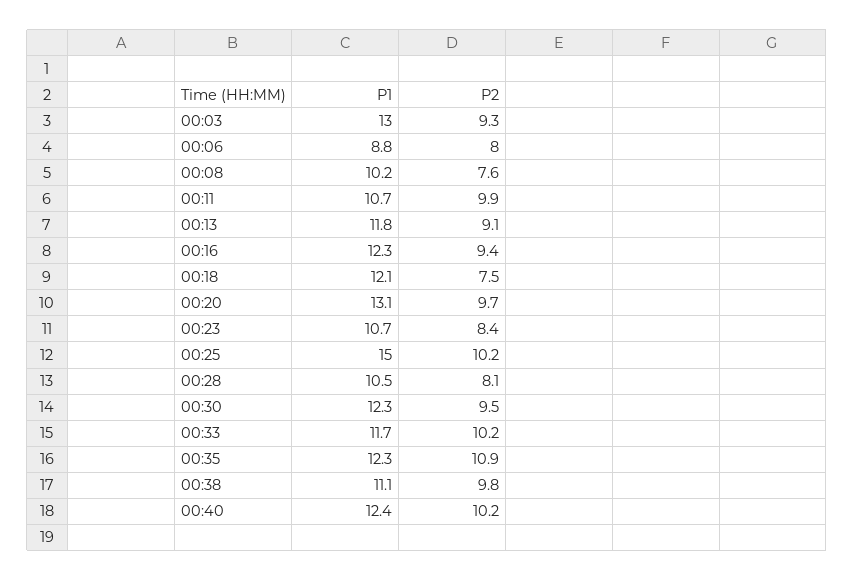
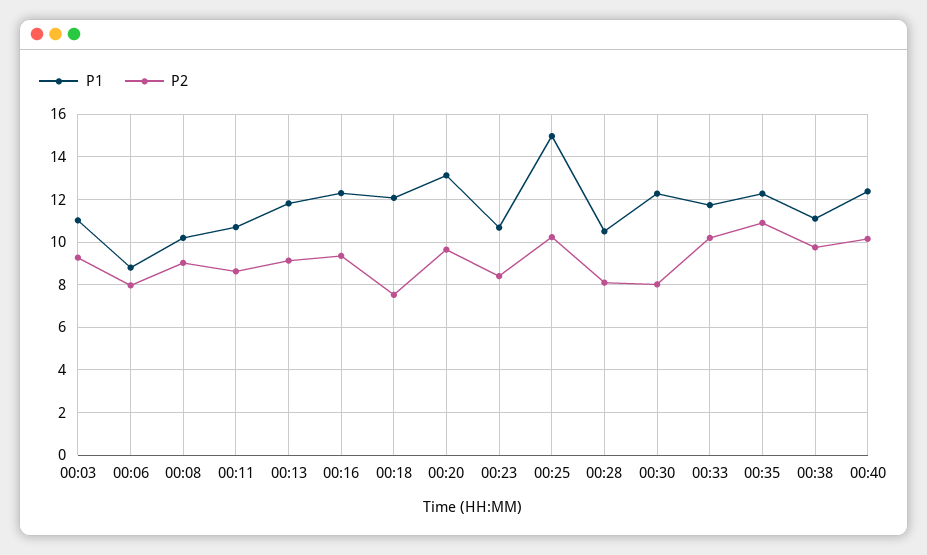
P1, 00:03: 13 -> 11
P2, 00:08: 7.6 -> 9
P2, 00:11: 9.9 -> 8.5
P2, 00:30: 9.5 -> 8

